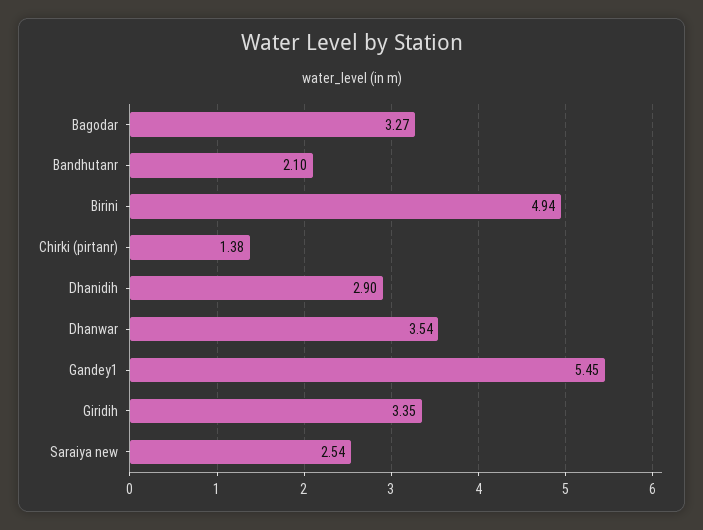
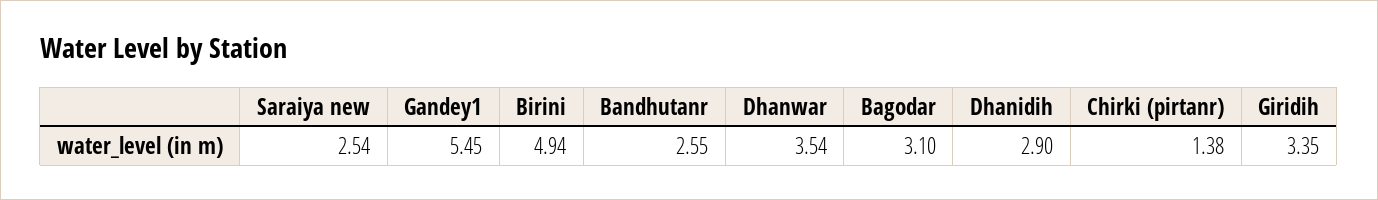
Bagodar: 3.27 -> 3.1
Bandhutanr: 2.1 -> 2.55

